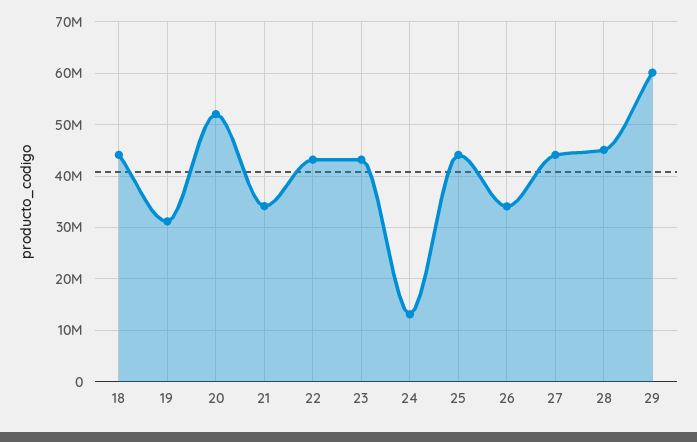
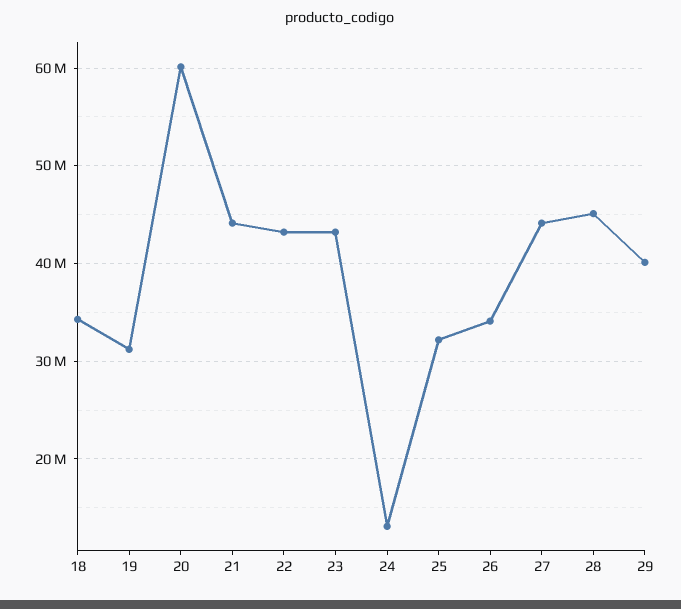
18: 44000000 -> 34000000
20: 52000000 -> 60000000
21: 34000000 -> 44000000
25: 44000000 -> 32000000
29: 60000000 -> 40000000

